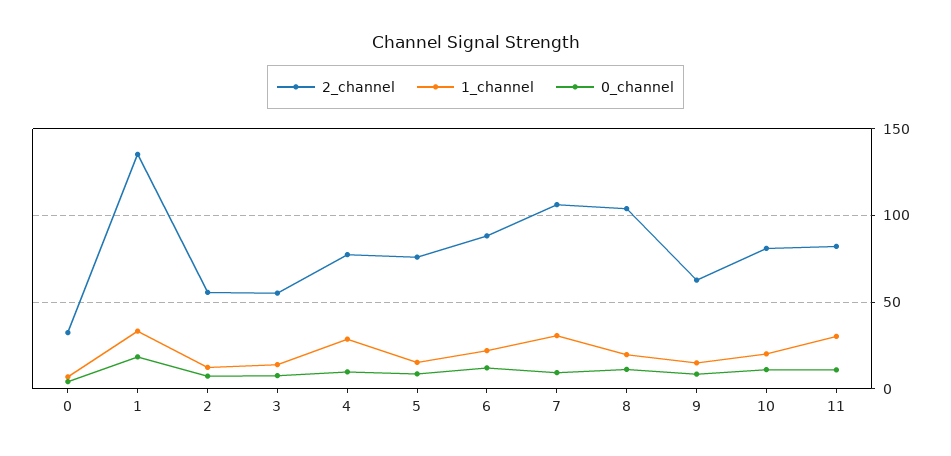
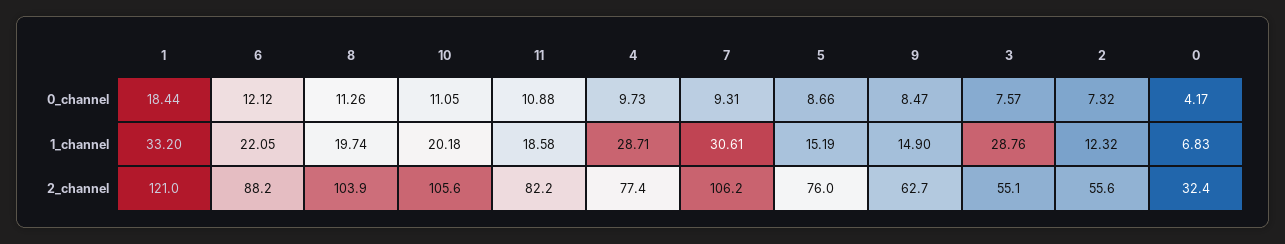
2_channel, 1: 135 -> 121
1_channel, 3: 15 -> 28.76
2_channel, 10: 80 -> 105.6
1_channel, 11: 30 -> 18.58

